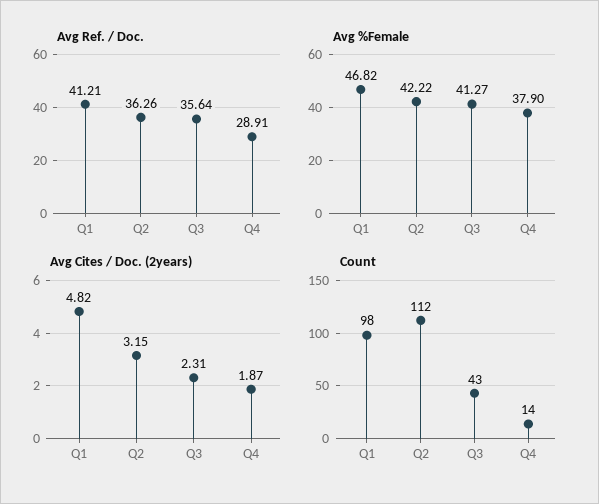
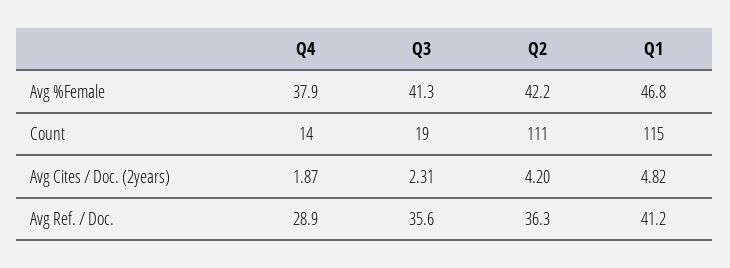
Avg Cites / Doc. (2years), Q2: 3.15 -> 4.2
Count, Q1: 98 -> 115
Count, Q2: 112 -> 111
Count, Q3: 43 -> 19

